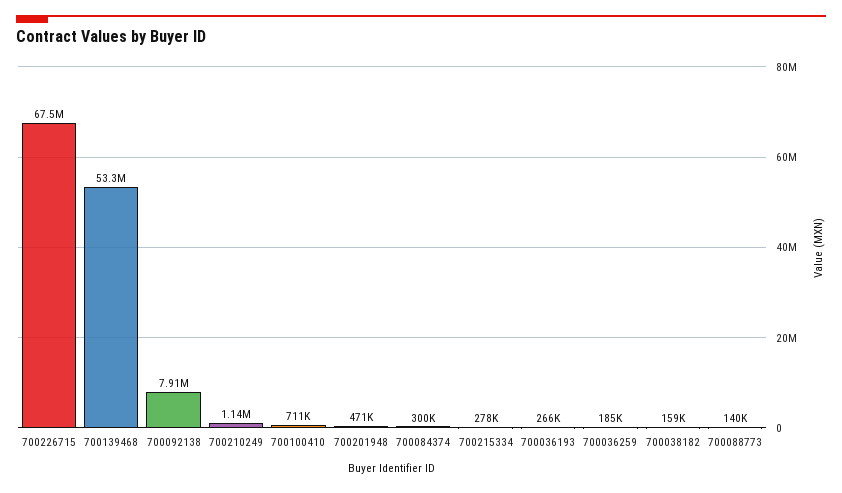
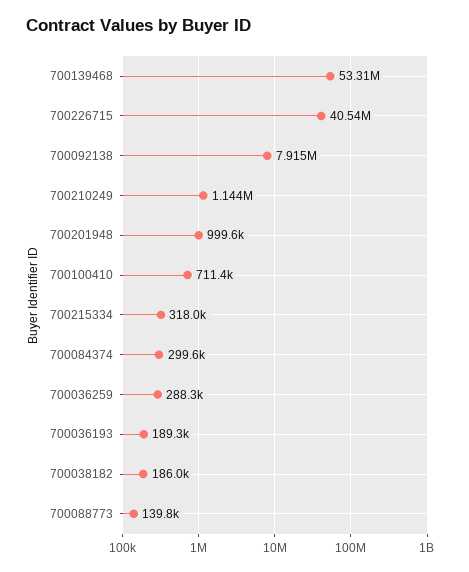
700226715: 67500000 -> 40540000
700201948: 471000 -> 999600
700215334: 278000 -> 318000
700036193: 266000 -> 189300
700036259: 185000 -> 288300
700038182: 159000 -> 186000

